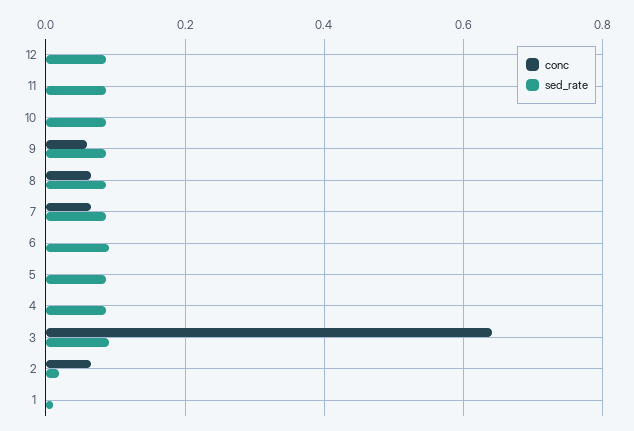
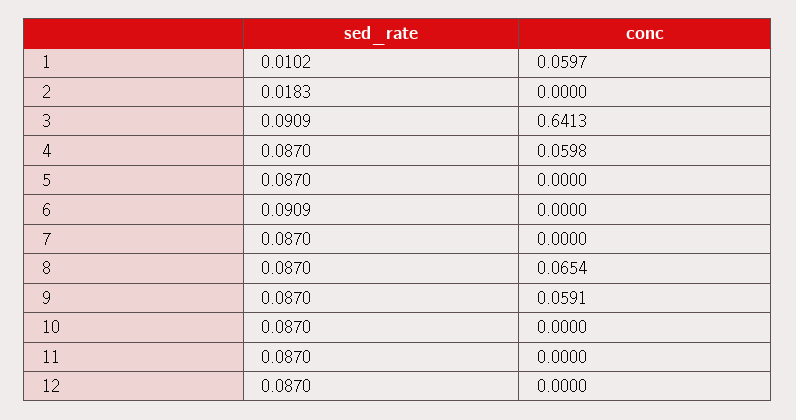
conc, 7: 0.06 -> 0
conc, 4: 0 -> 0.0598
conc, 2: 0.06 -> 0
conc, 1: 0 -> 0.0597

